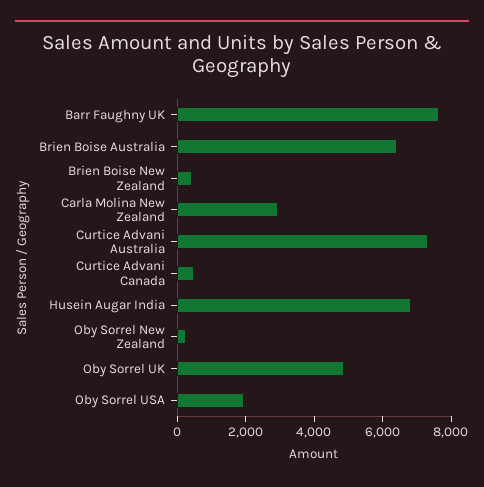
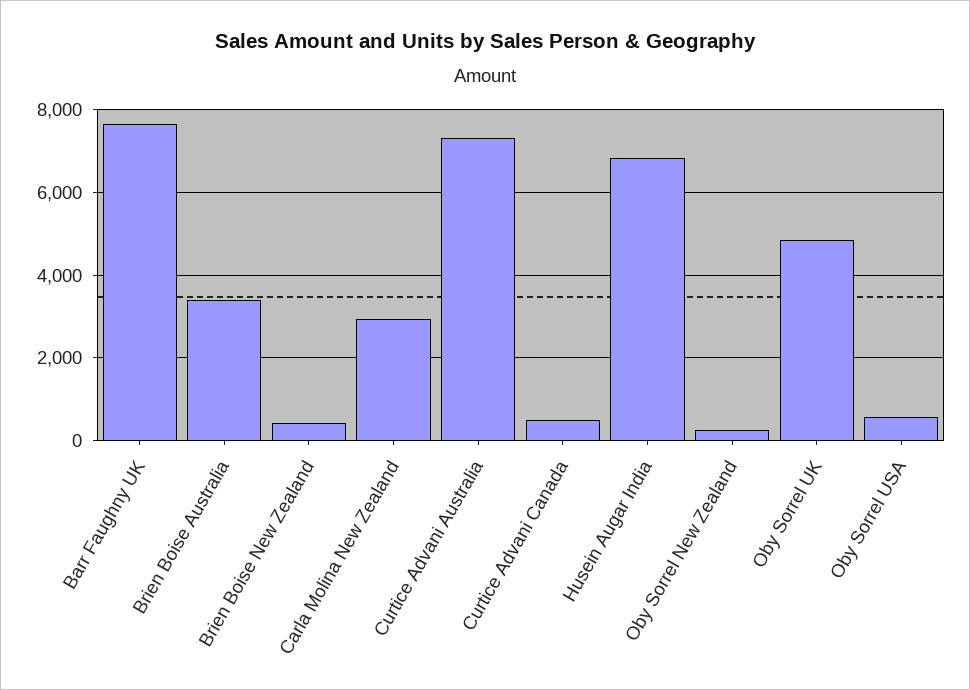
Brien Boise Australia: 6500 -> 3400
Oby Sorrel USA: 2000 -> 600

